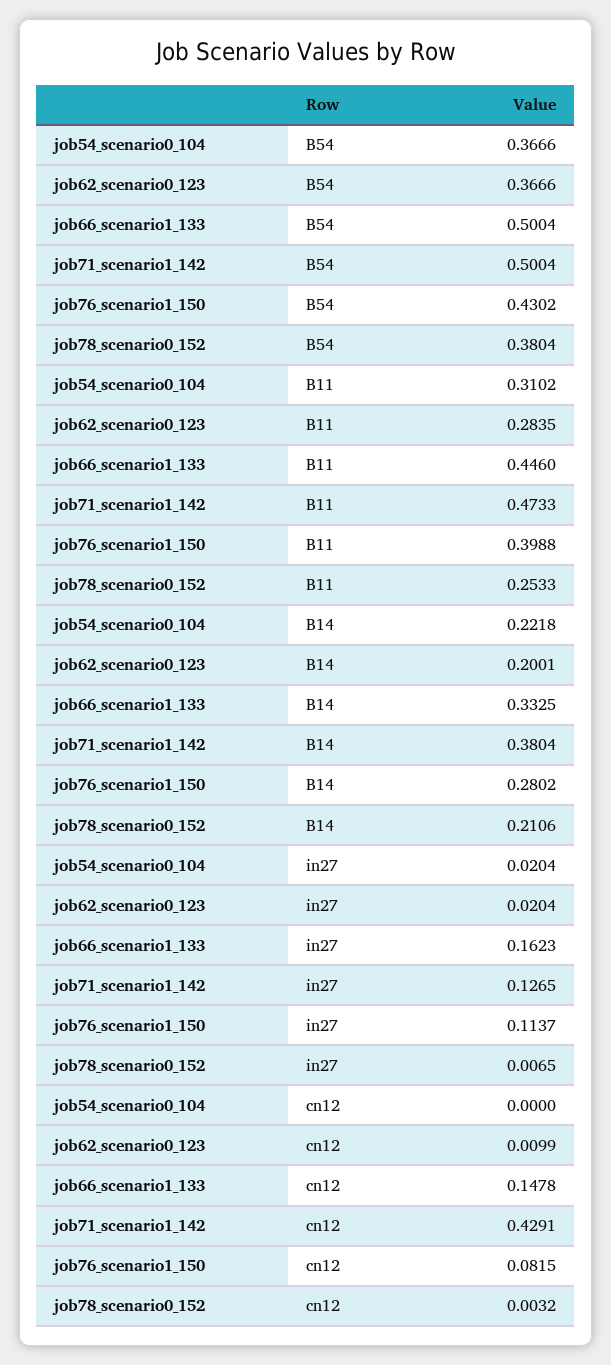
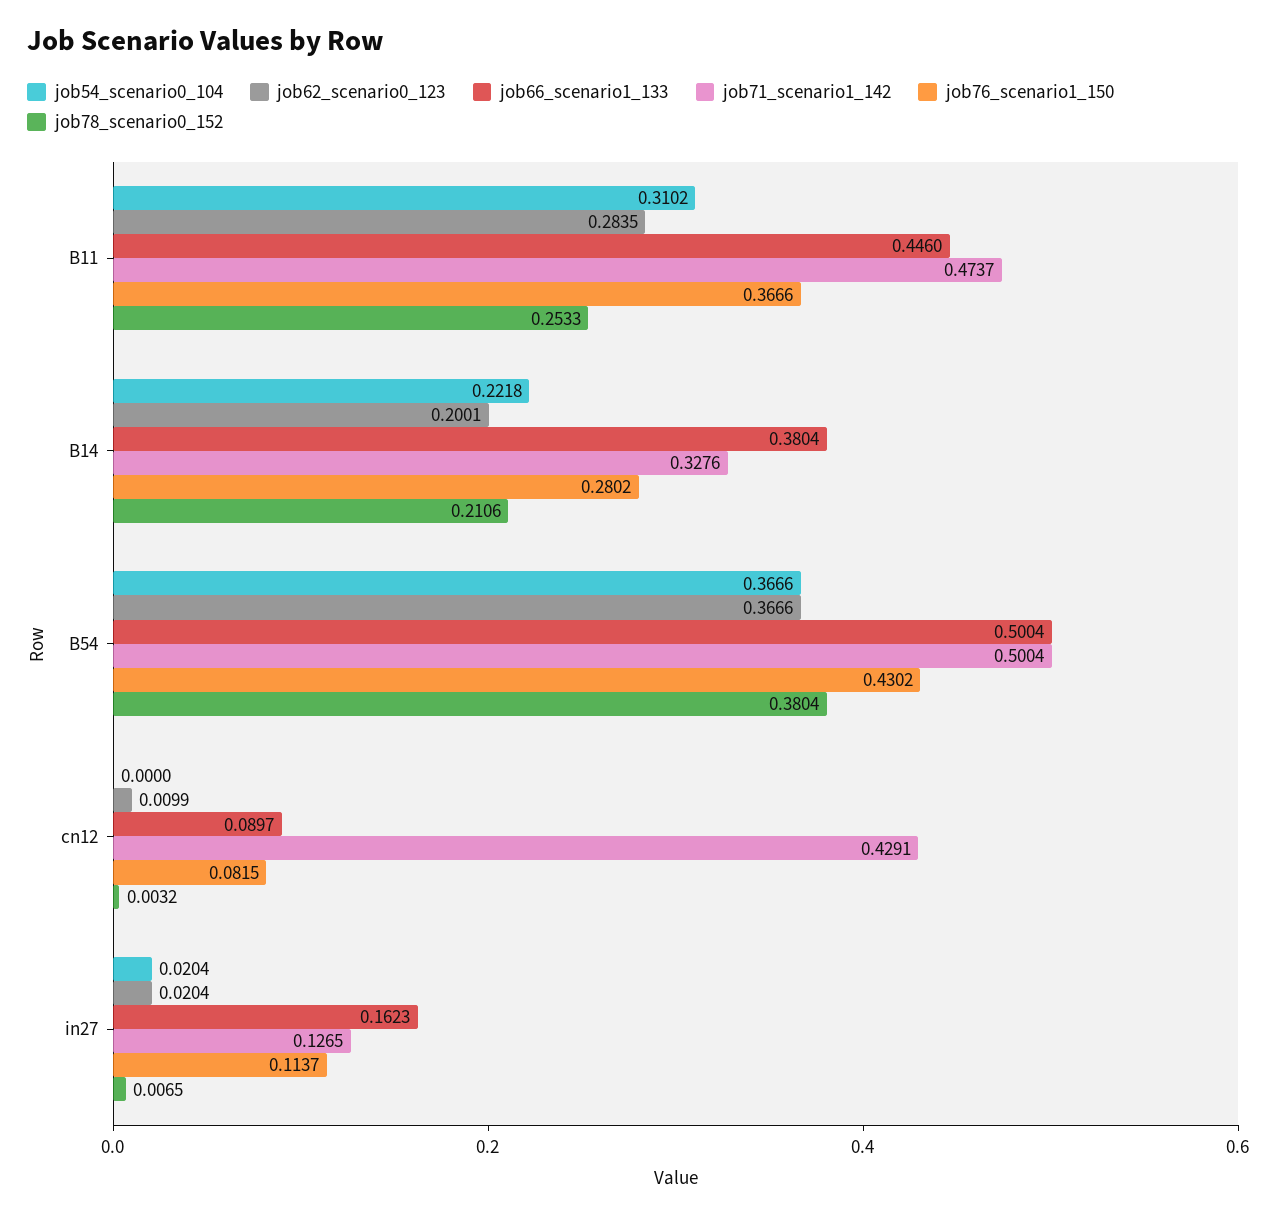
job71_scenario1_142, B11: 0.4733 -> 0.4737
job76_scenario1_150, B11: 0.3988 -> 0.3666
job66_scenario1_133, B14: 0.3325 -> 0.3804
job71_scenario1_142, B14: 0.3804 -> 0.3276
job66_scenario1_133, cn12: 0.1478 -> 0.0897

